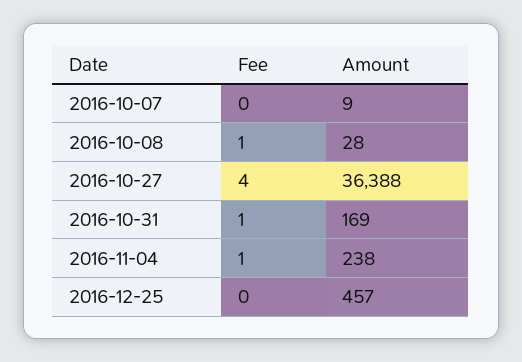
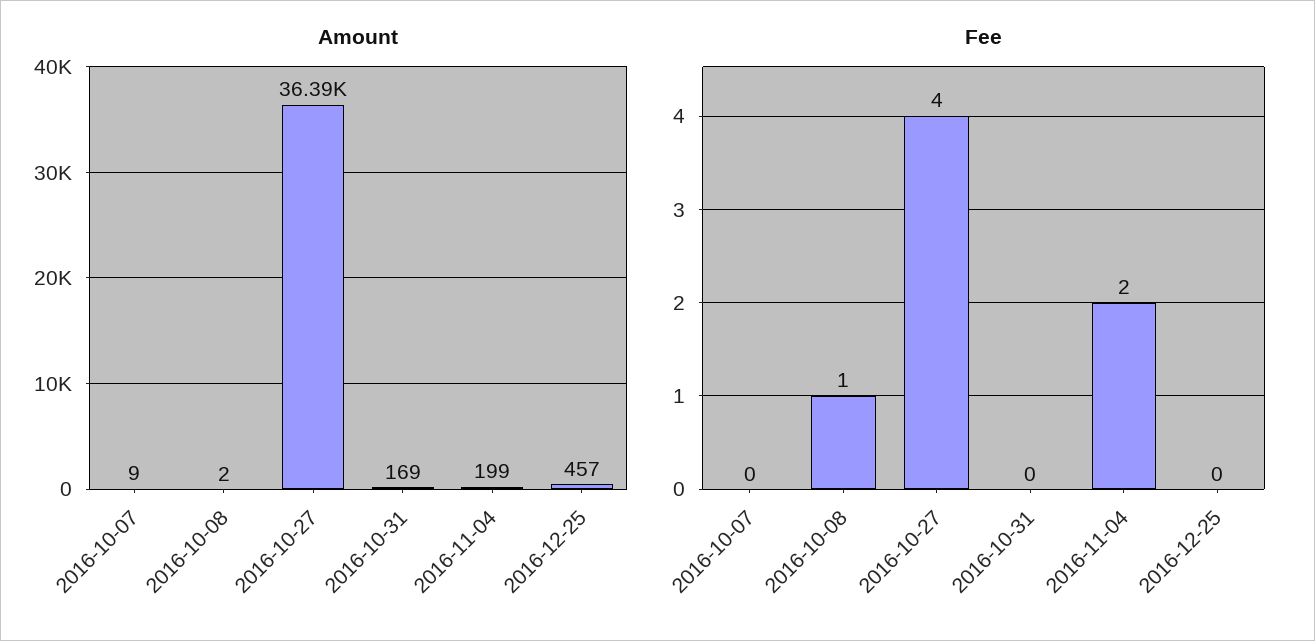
Amount, 2016-10-08: 28 -> 2
Fee, 2016-10-31: 1 -> 0
Fee, 2016-11-04: 1 -> 2
Amount, 2016-11-04: 238 -> 199

